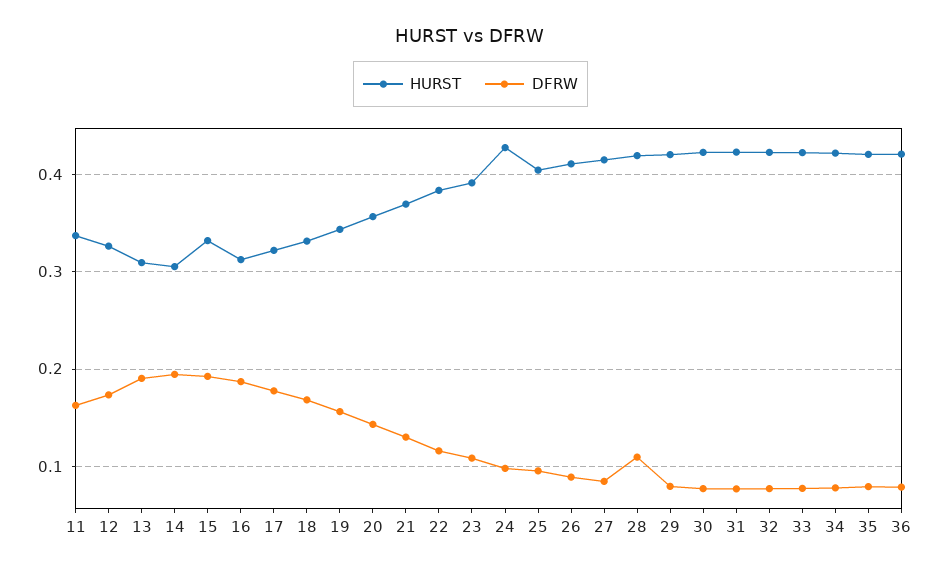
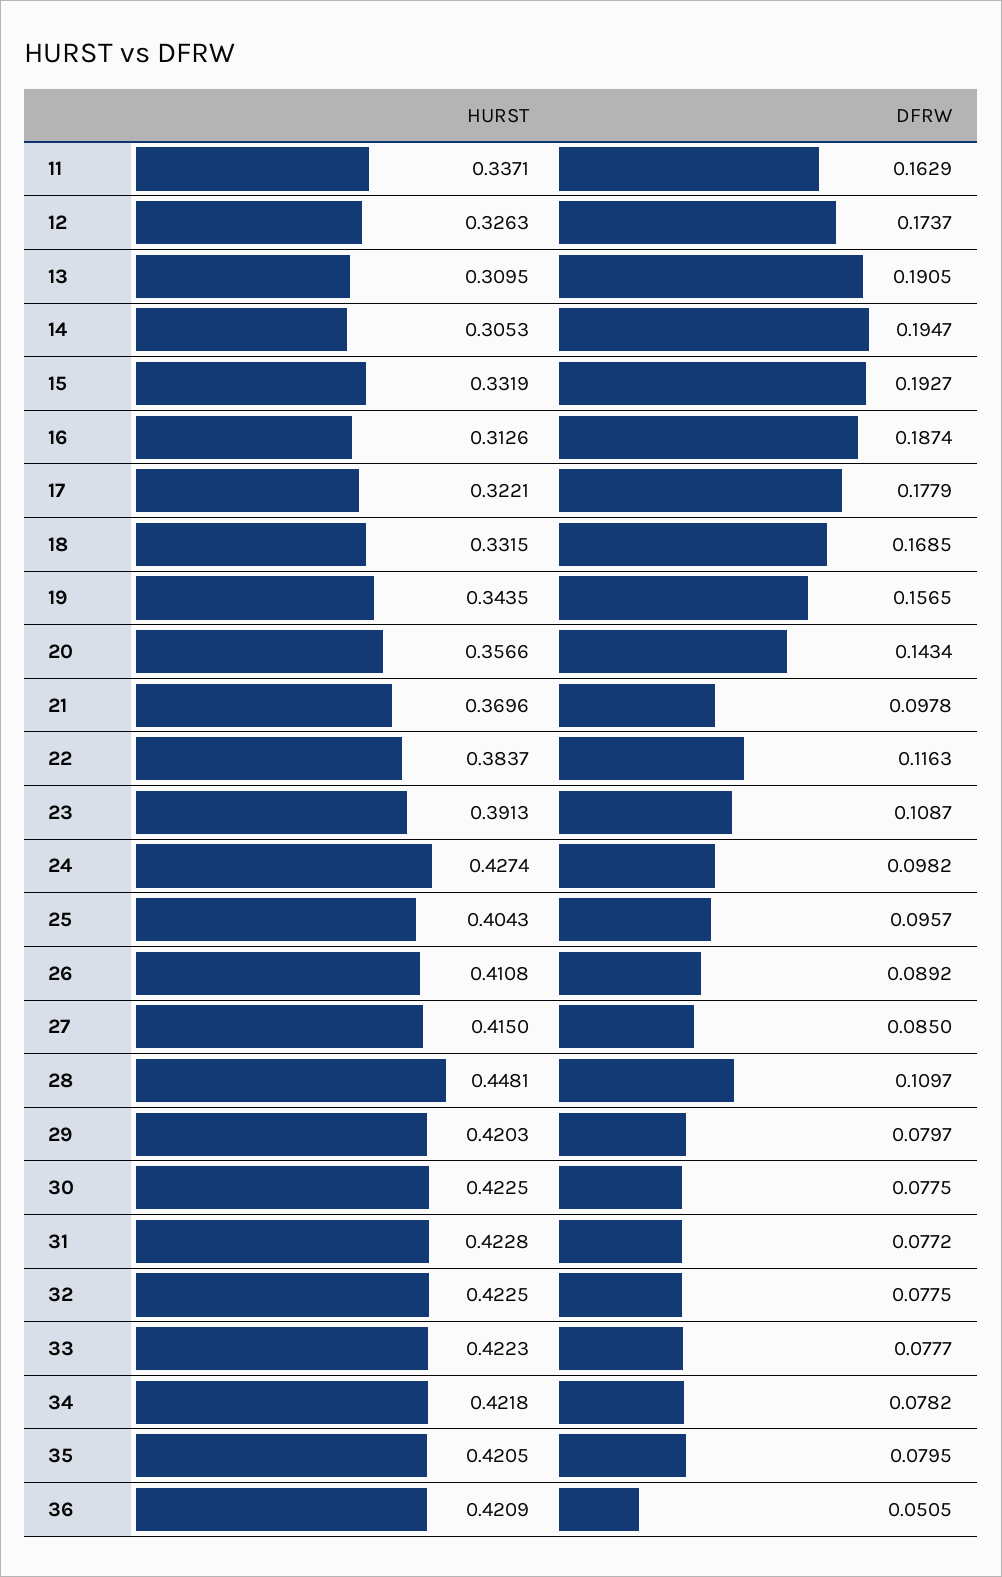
DFRW, 21: 0.13 -> 0.0978
HURST, 28: 0.42 -> 0.4481
DFRW, 36: 0.08 -> 0.0505

